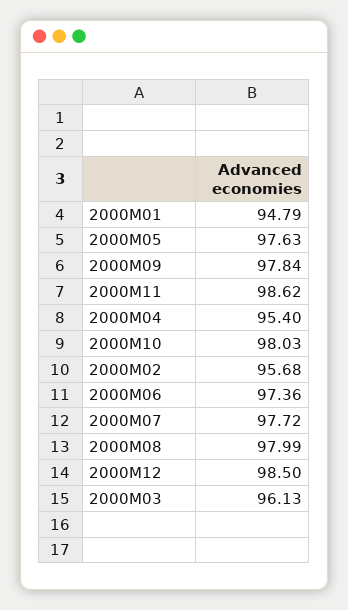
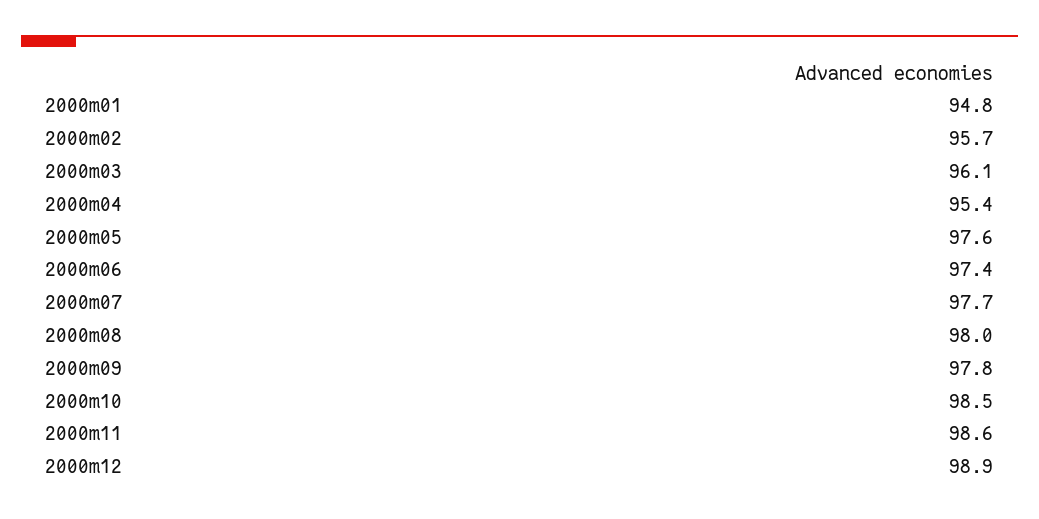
2000M10: 98.03 -> 98.5
2000M12: 98.5 -> 98.9

